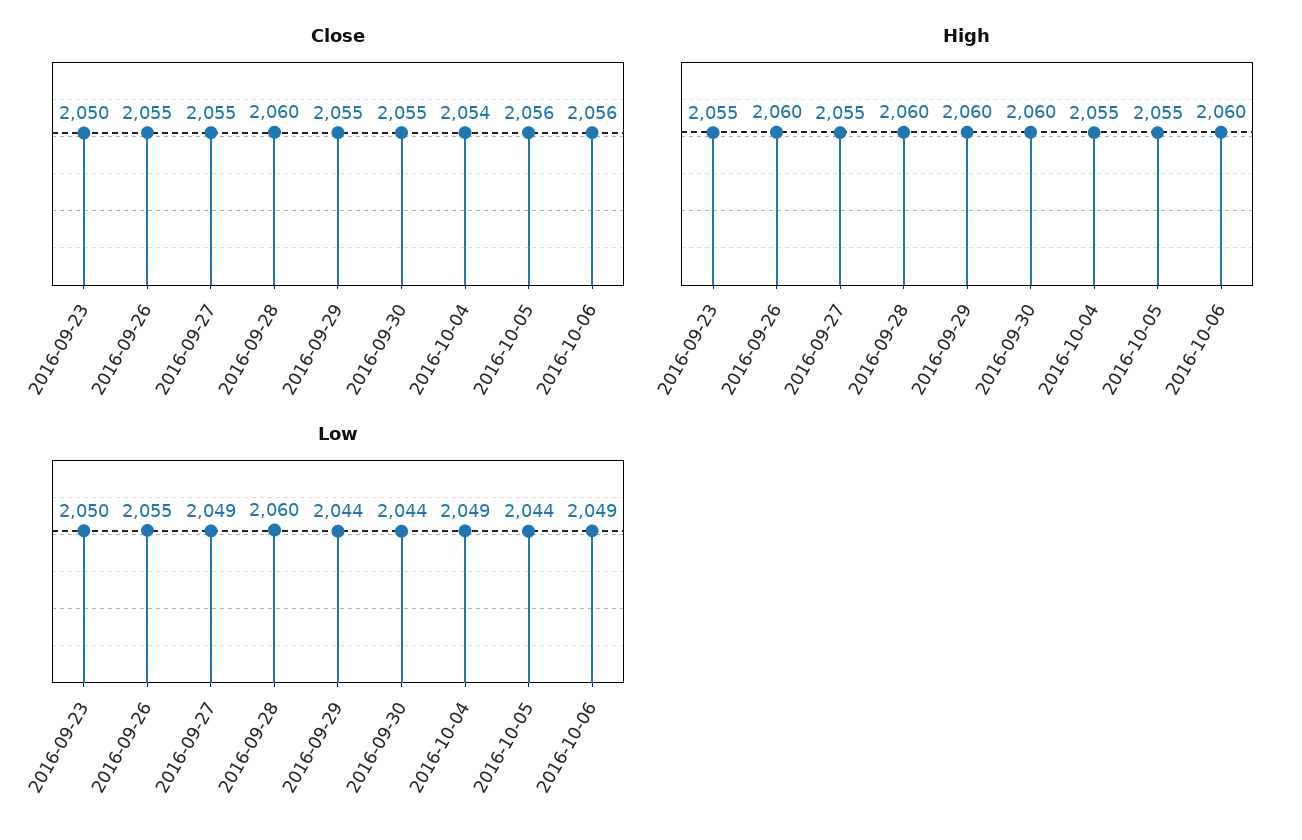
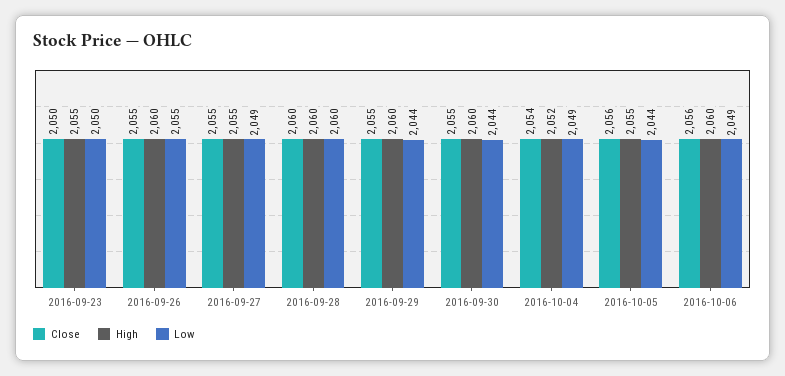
High, 2016-10-04: 2055 -> 2052

